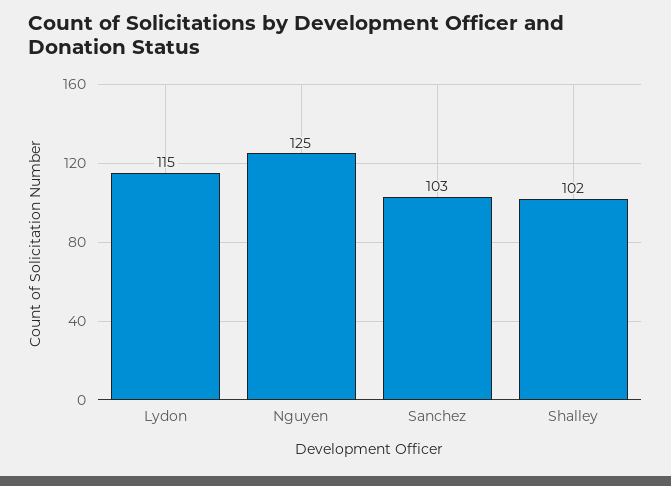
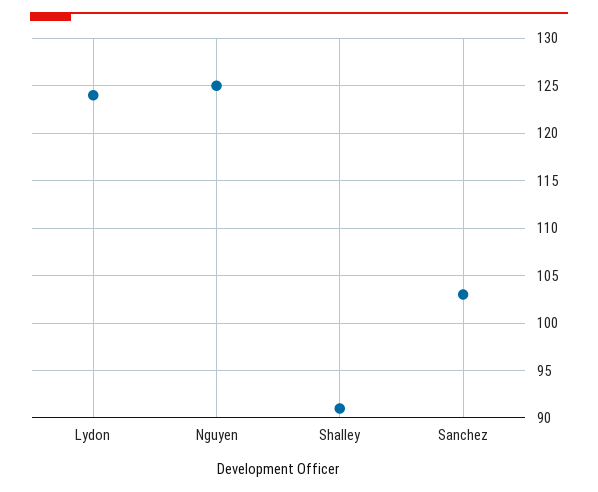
Lydon: 115 -> 124
Shalley: 102 -> 91

